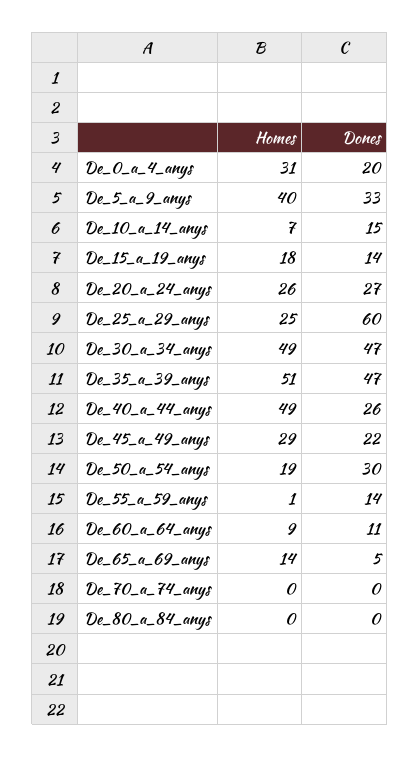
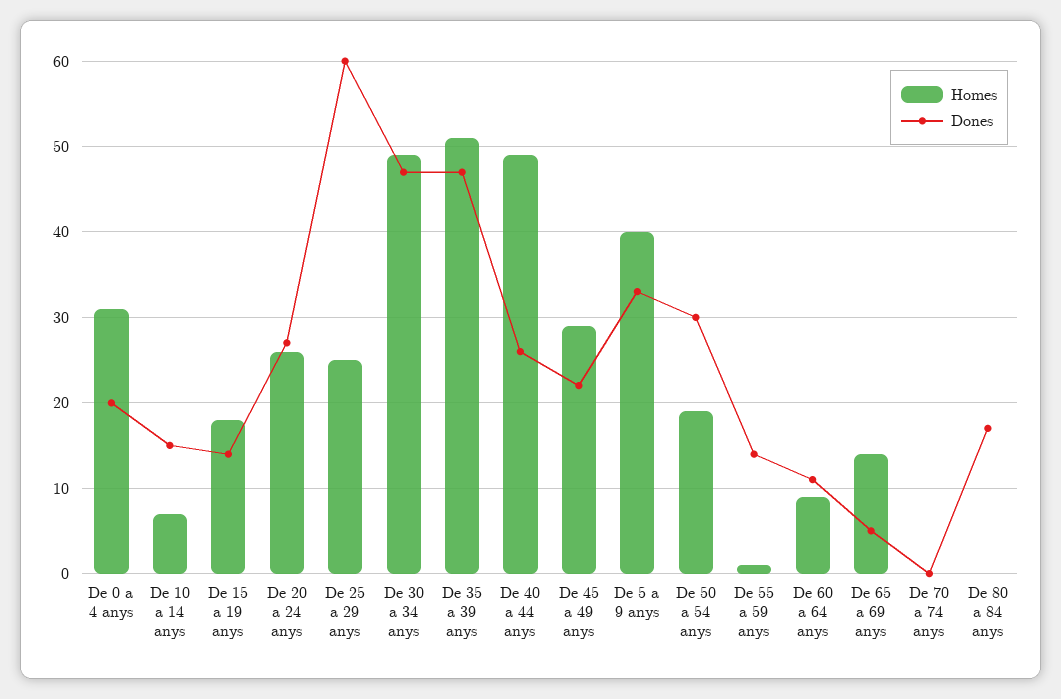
Dones, De_80_a_84_anys: 0 -> 17

